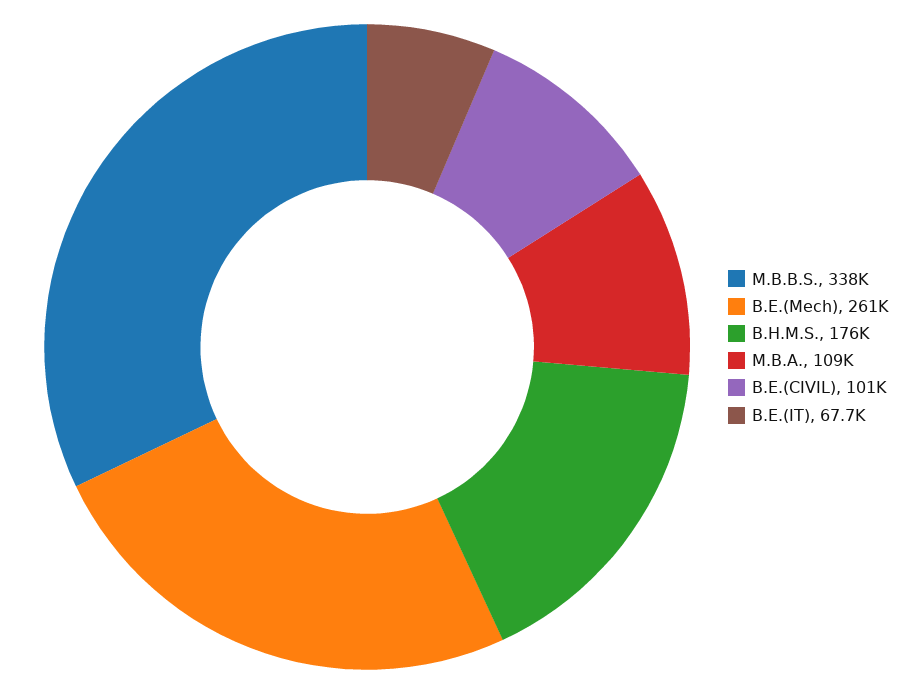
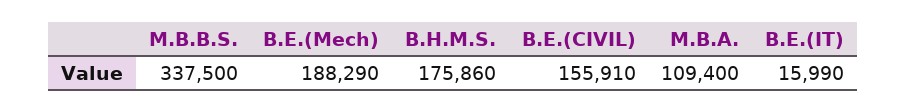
B.E.(Mech): 261000 -> 188290
B.E.(CIVIL): 101000 -> 155910
B.E.(IT): 67700 -> 15990

